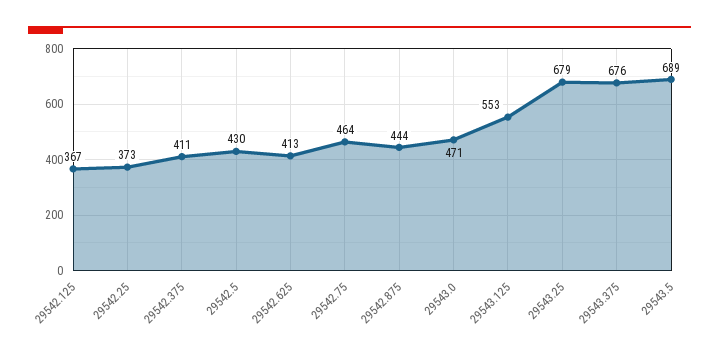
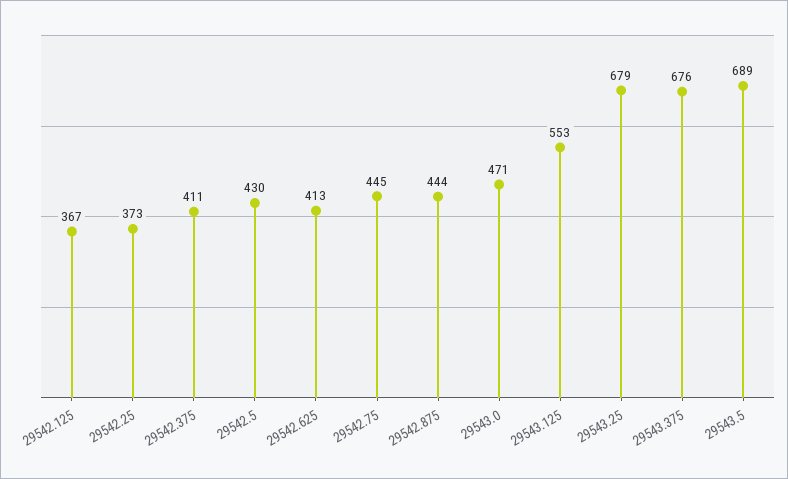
29542.75: 464 -> 445

